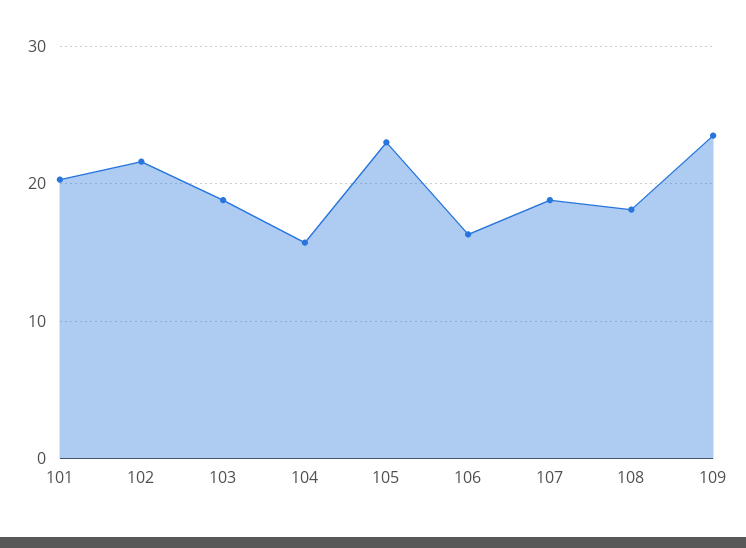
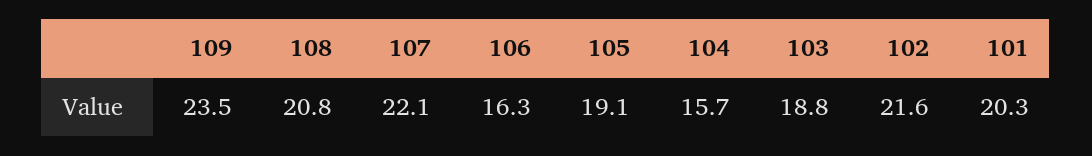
105: 23 -> 19.1
107: 19 -> 22.1
108: 18 -> 20.8

